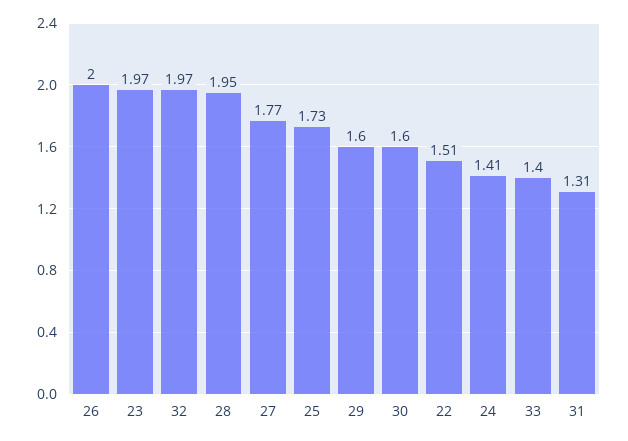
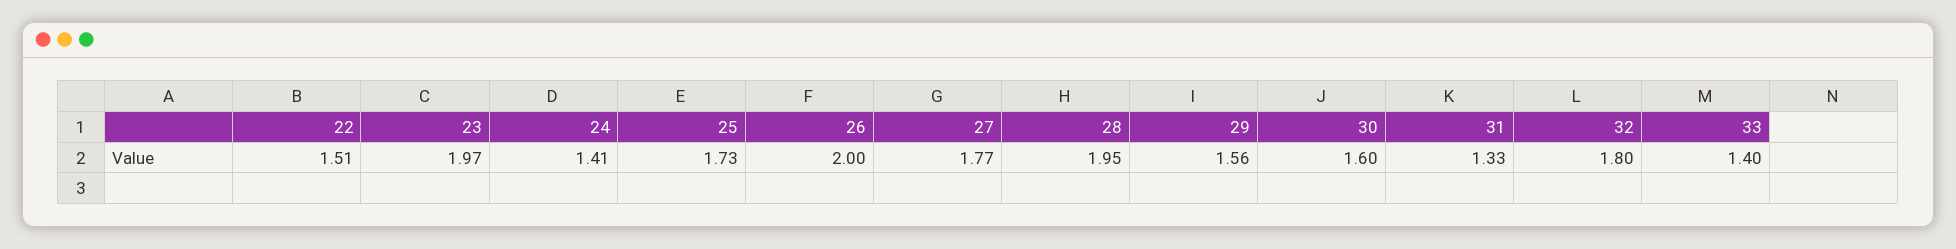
32: 1.97 -> 1.8
29: 1.6 -> 1.56
31: 1.31 -> 1.33

